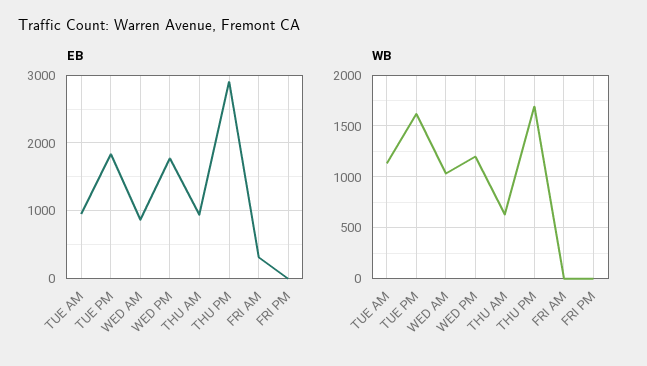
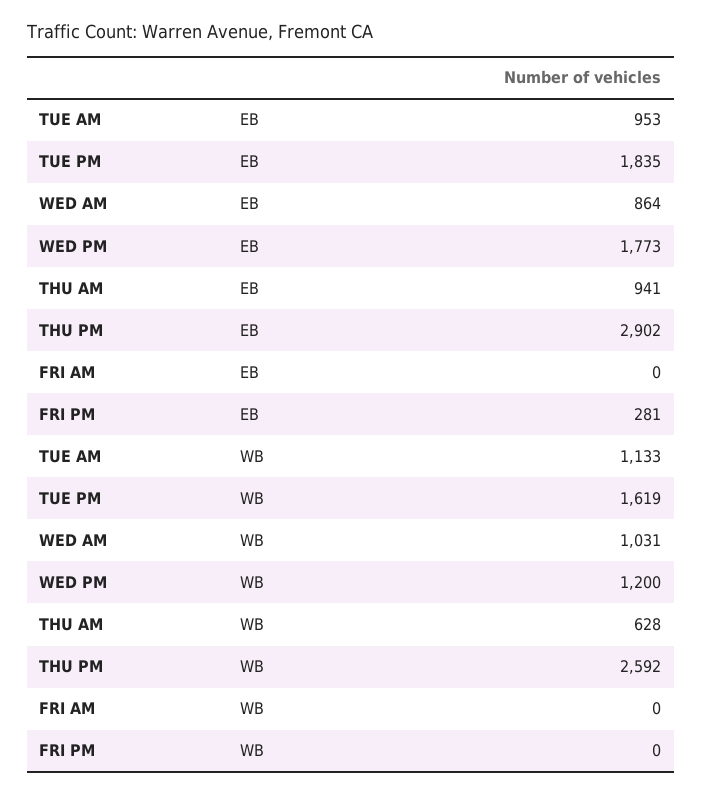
EB, FRI AM: 300 -> 0
EB, FRI PM: 0 -> 281
WB, THU PM: 1700 -> 2592

